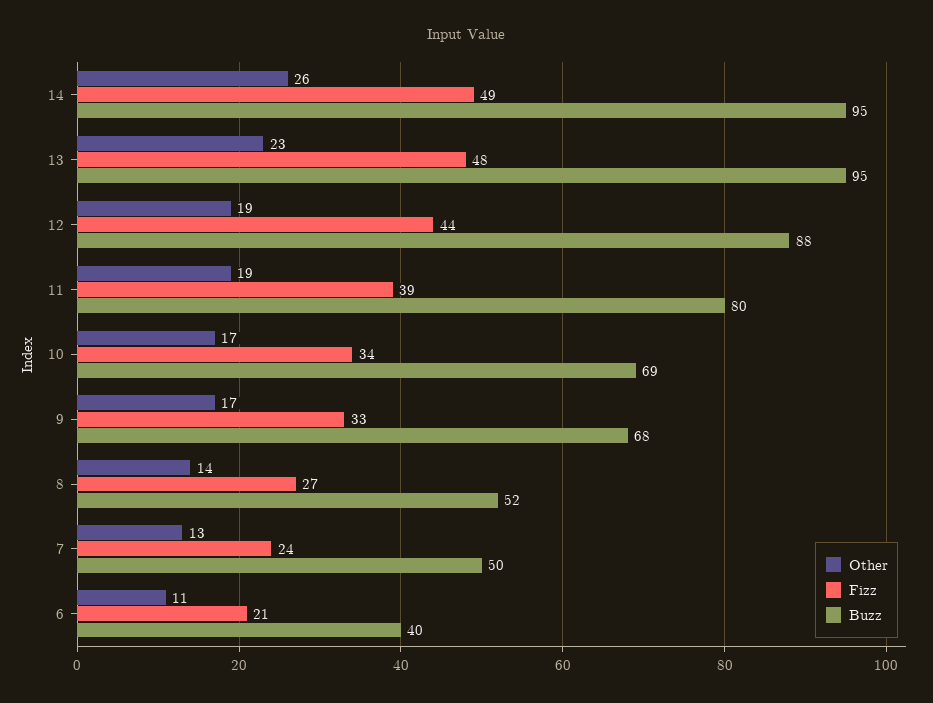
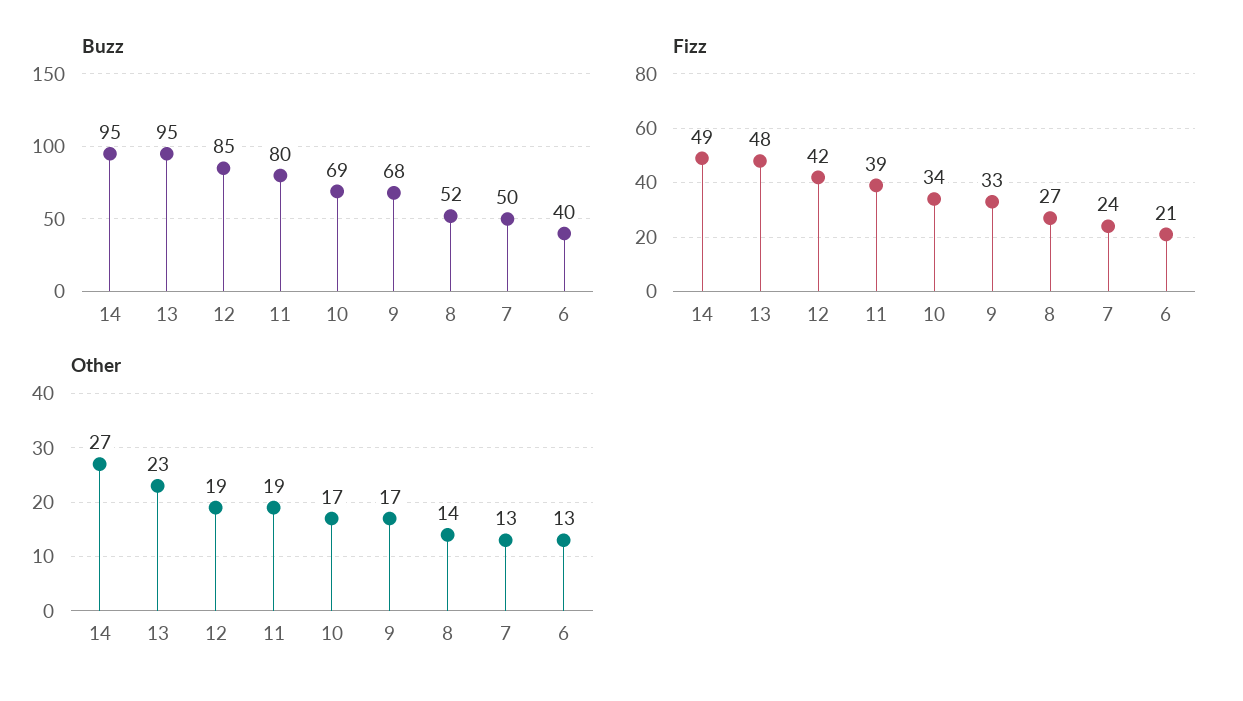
Other, 14: 26 -> 27
Fizz, 12: 44 -> 42
Buzz, 12: 88 -> 85
Other, 6: 11 -> 13

